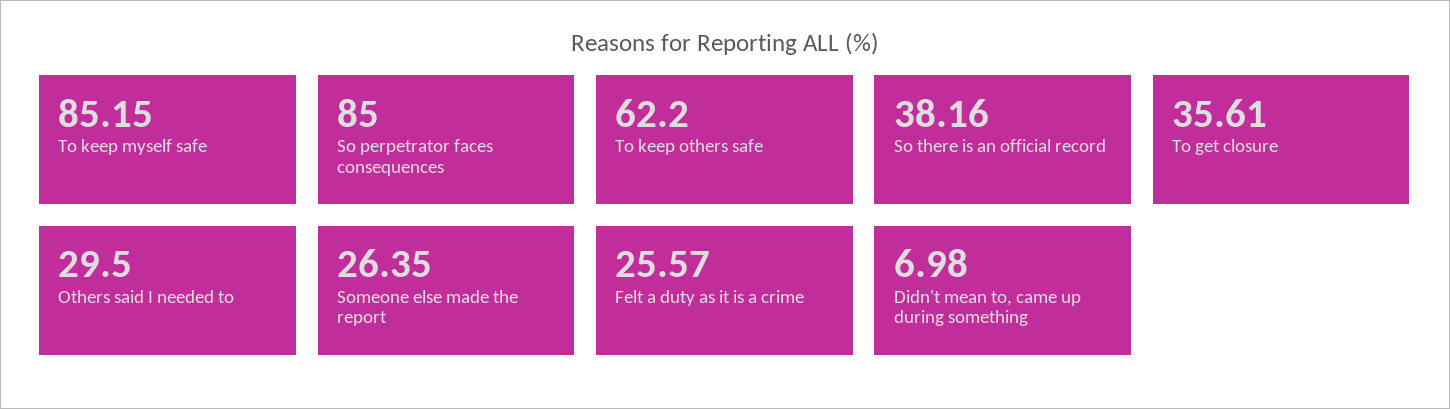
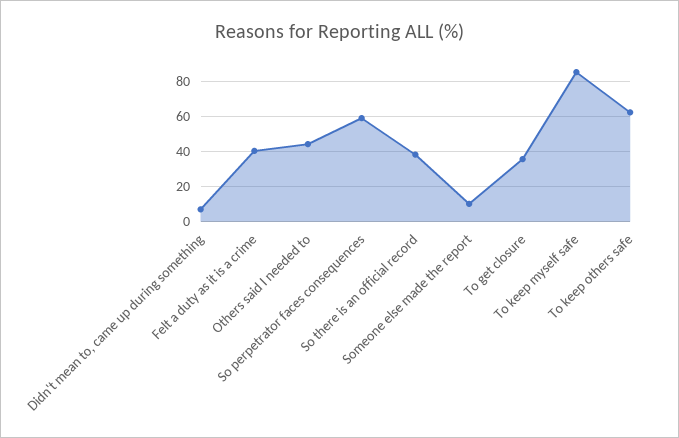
So perpetrator faces consequences: 85 -> 60
Others said I needed to: 29.5 -> 45
Someone else made the report: 26.35 -> 10
Felt a duty as it is a crime: 25.57 -> 40

